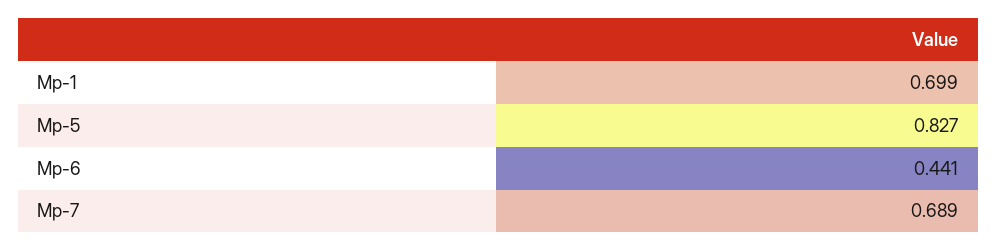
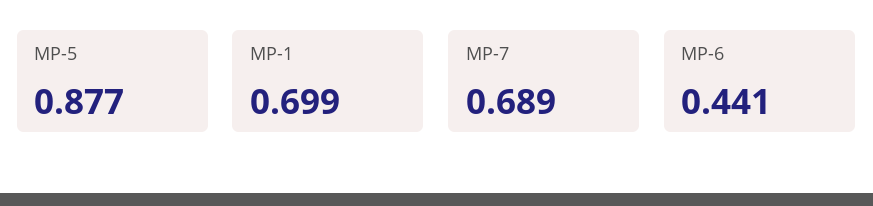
Mp-5: 0.827 -> 0.877

